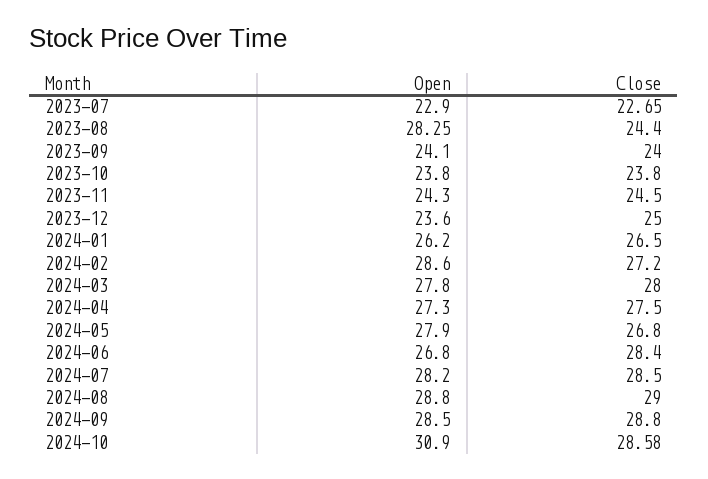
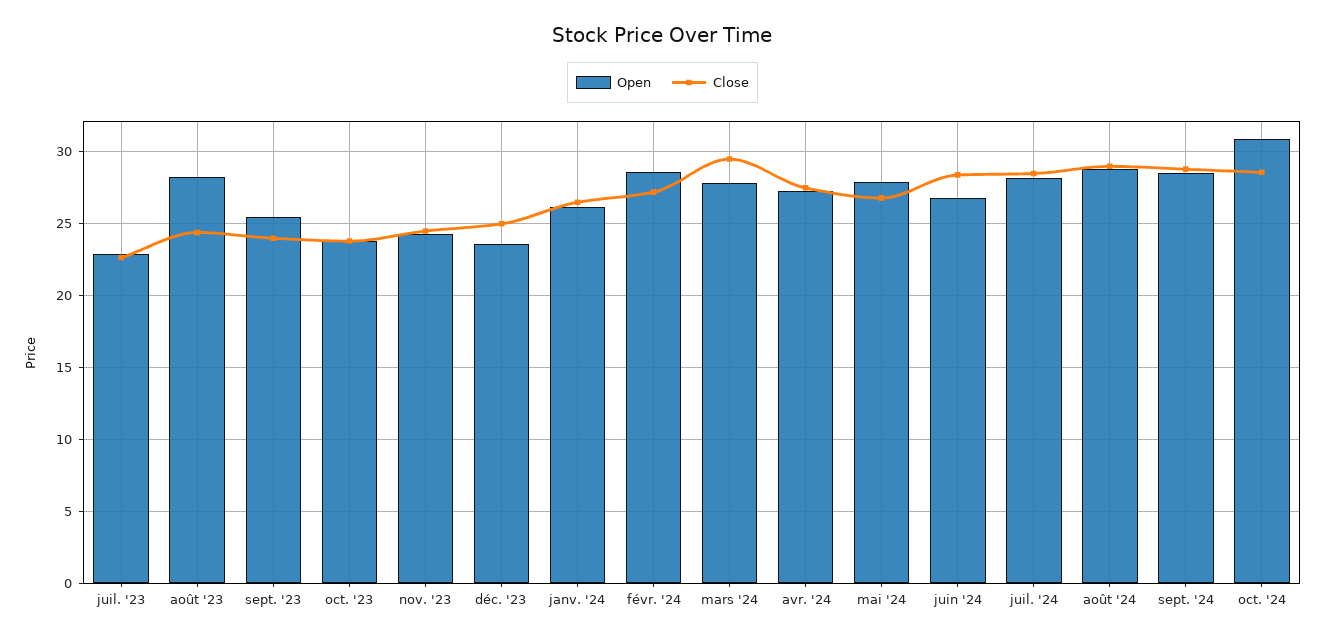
Open, 2023-09: 24.1 -> 25.5
Close, 2024-03: 28 -> 29.5

